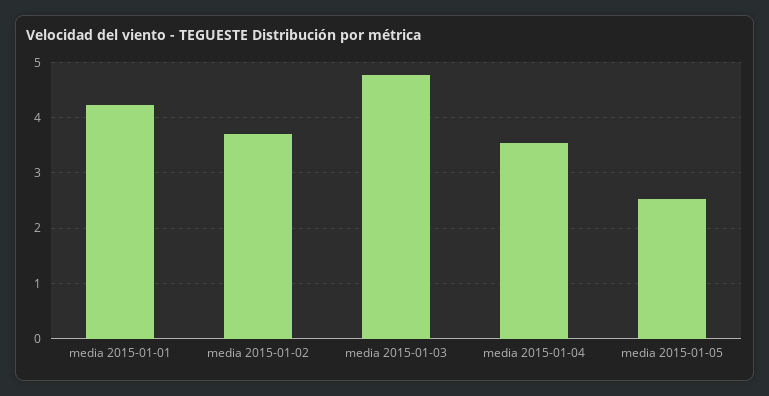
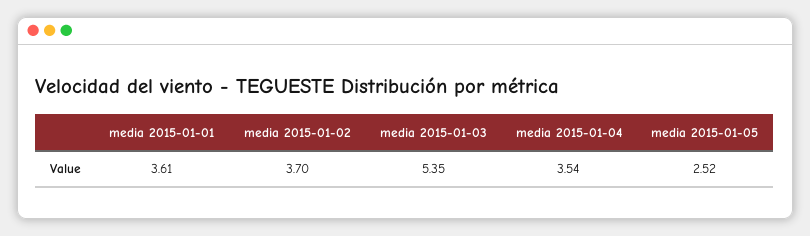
media 2015-01-01: 4.2 -> 3.61
media 2015-01-03: 4.8 -> 5.35

